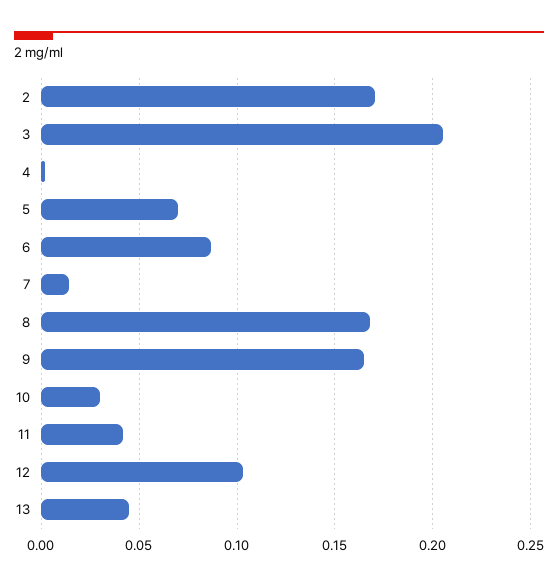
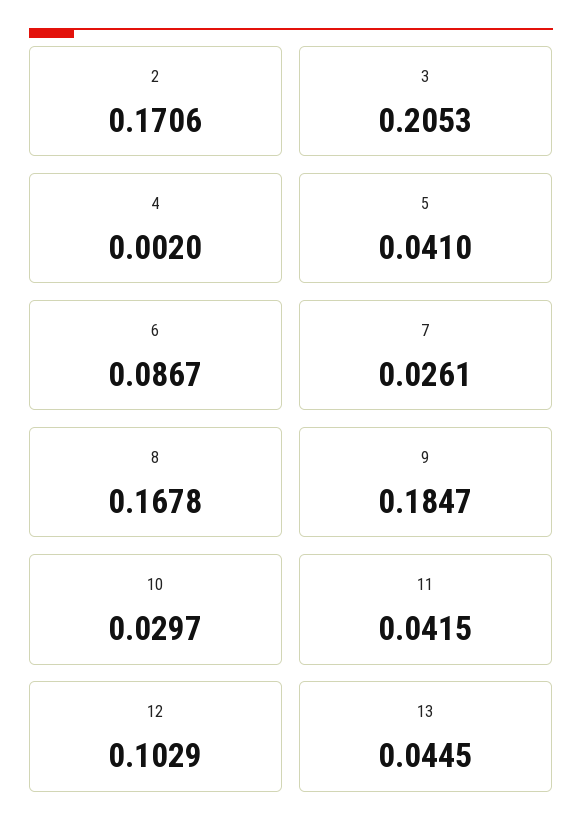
5: 0.07 -> 0.041
7: 0.015 -> 0.0261
9: 0.165 -> 0.1847

